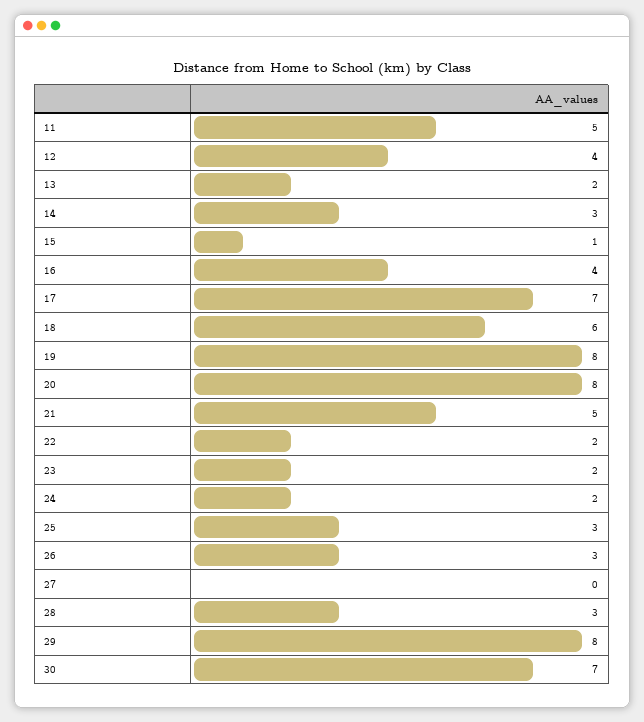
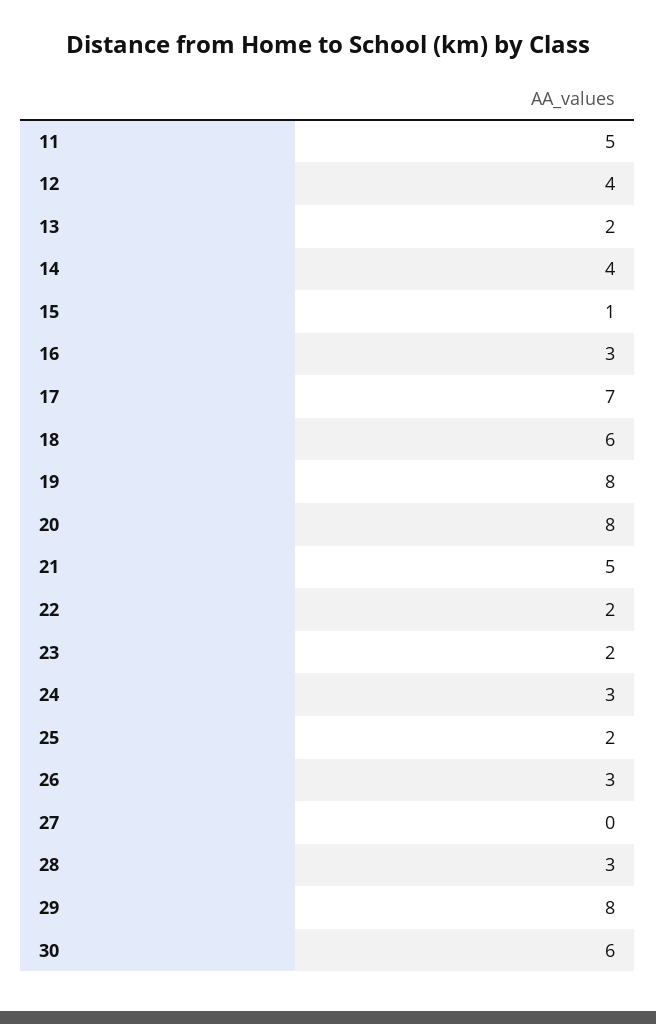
14: 3 -> 4
16: 4 -> 3
24: 2 -> 3
25: 3 -> 2
30: 7 -> 6

